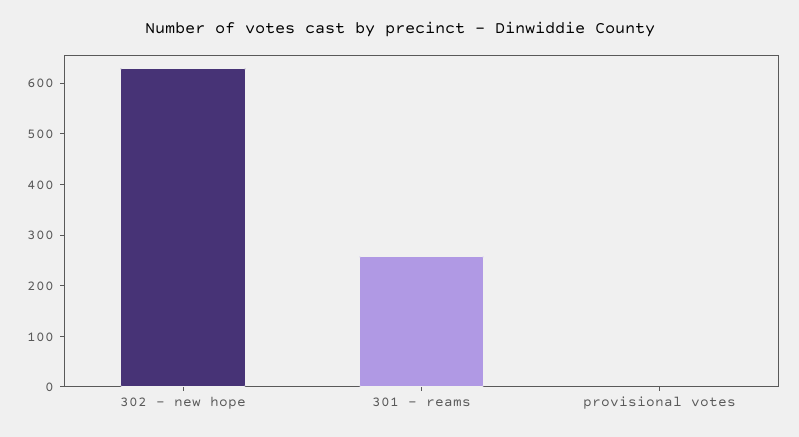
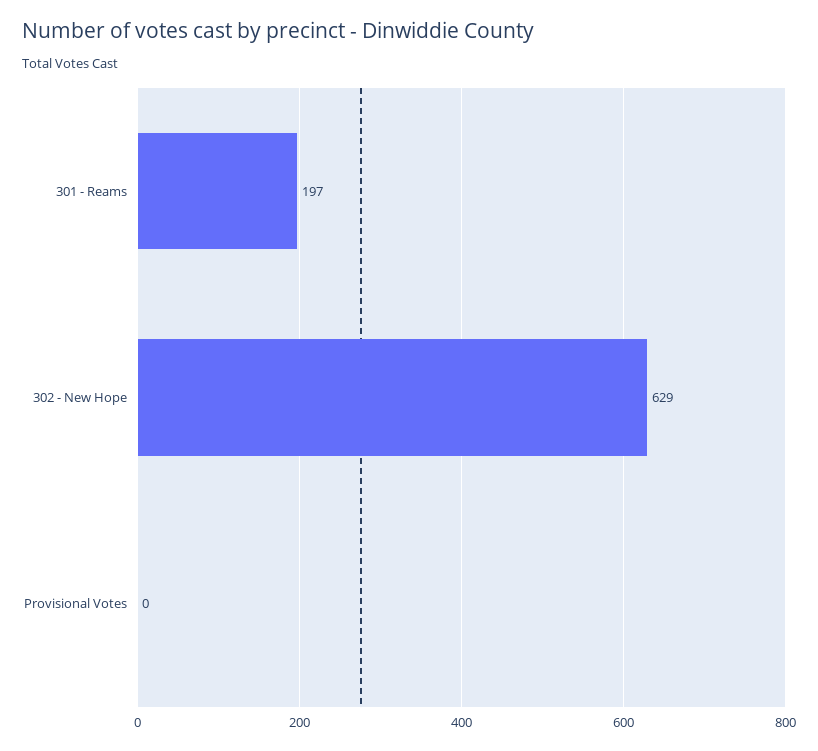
301 - reams: 260 -> 197

